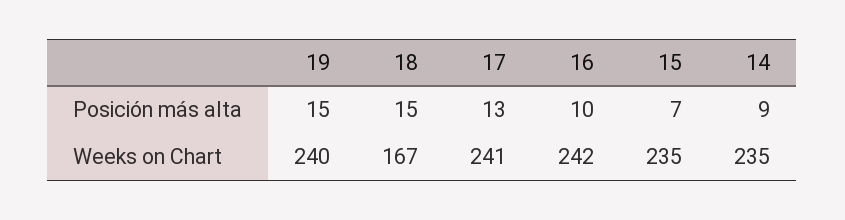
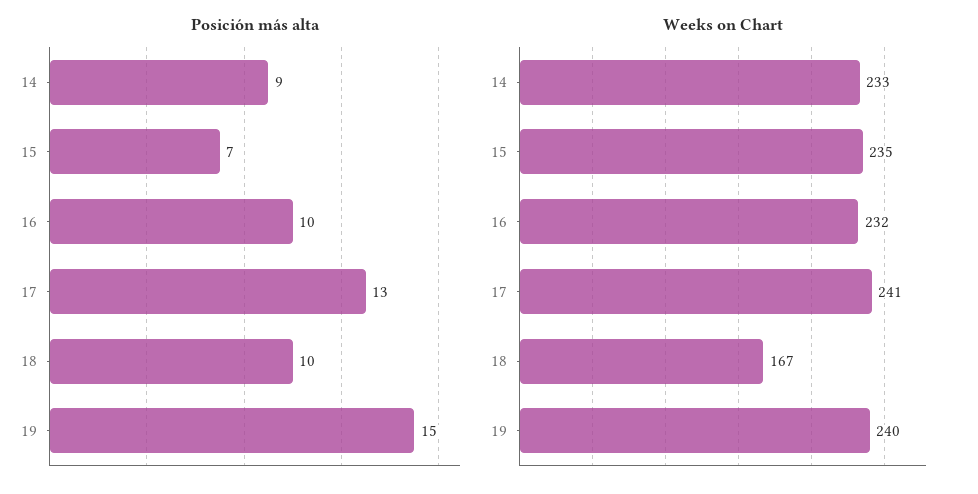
Posición más alta, 18: 15 -> 10
Weeks on Chart, 16: 242 -> 232
Weeks on Chart, 14: 235 -> 233

